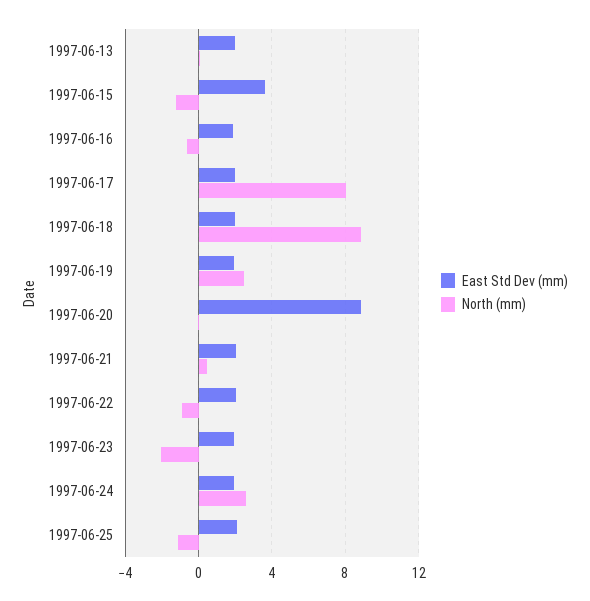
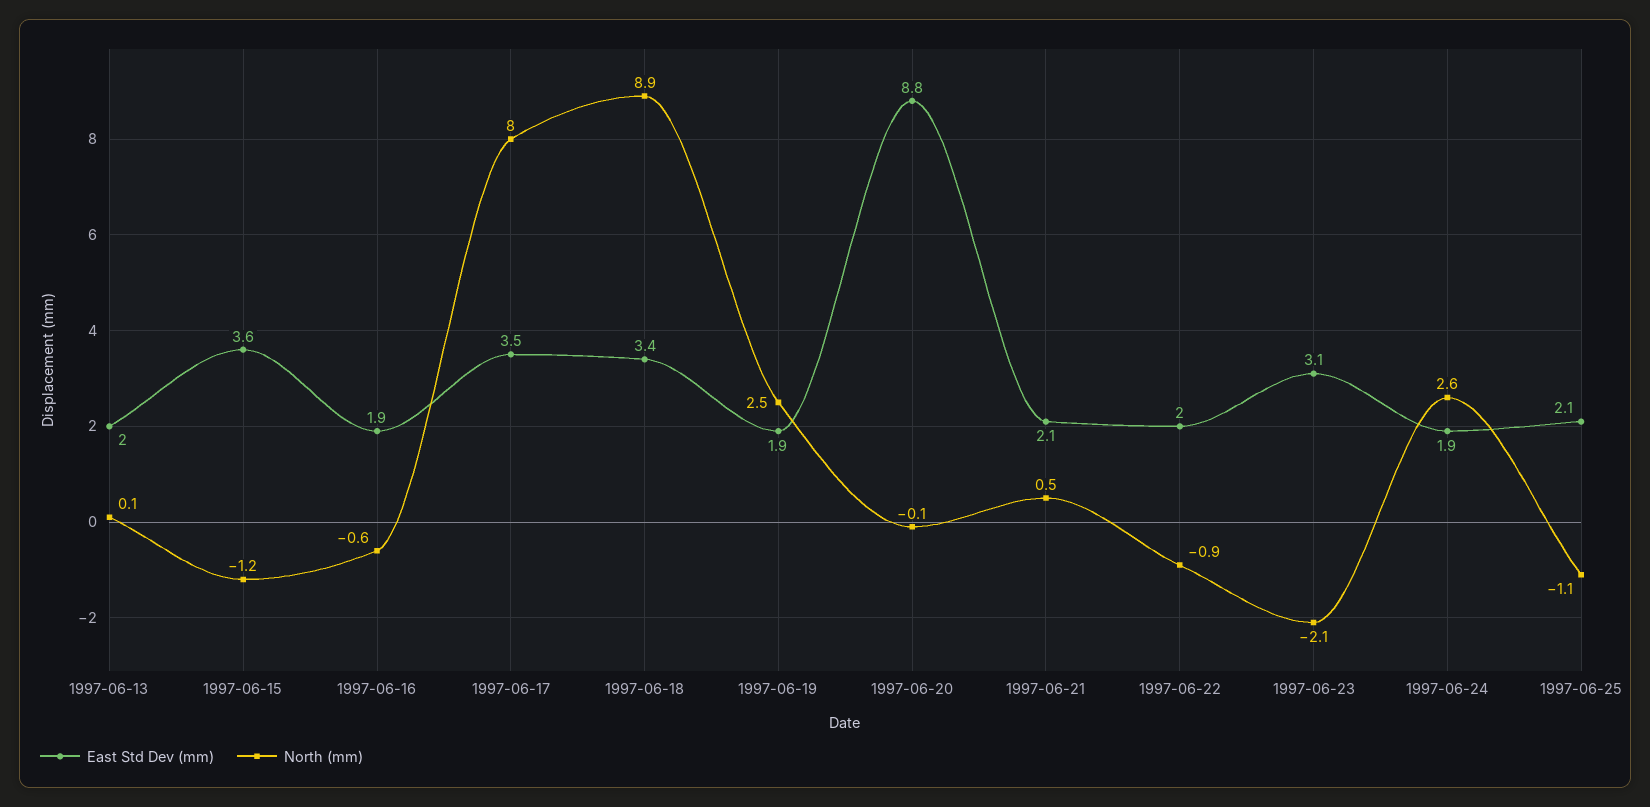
East Std Dev (mm), 1997-06-17: 2 -> 3.5
East Std Dev (mm), 1997-06-18: 2 -> 3.4
East Std Dev (mm), 1997-06-23: 2 -> 3.1

